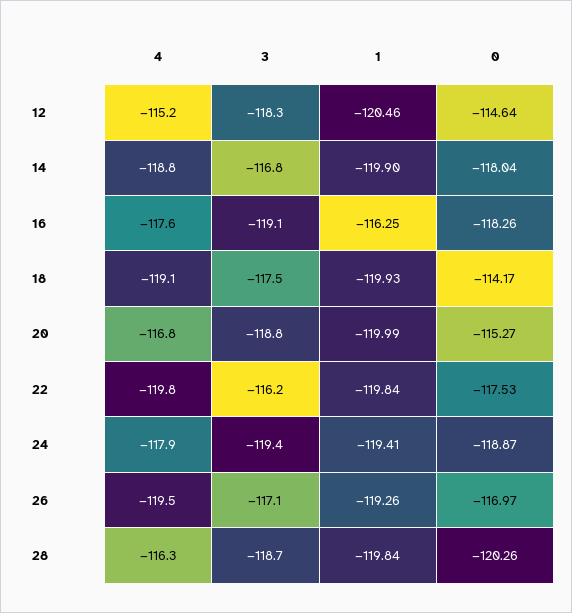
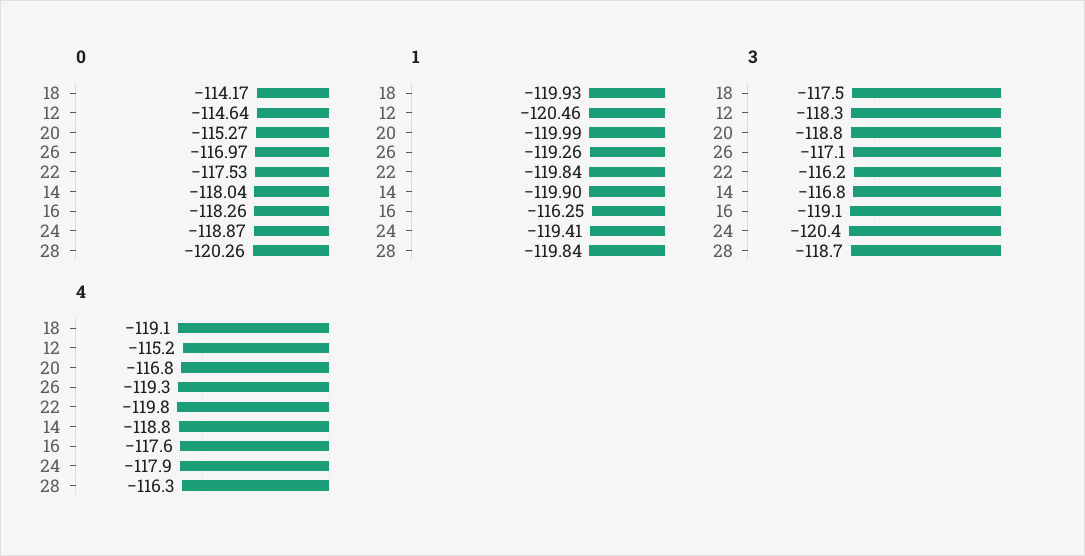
3, 24: -119.4 -> -120.4
4, 26: -119.5 -> -119.3

